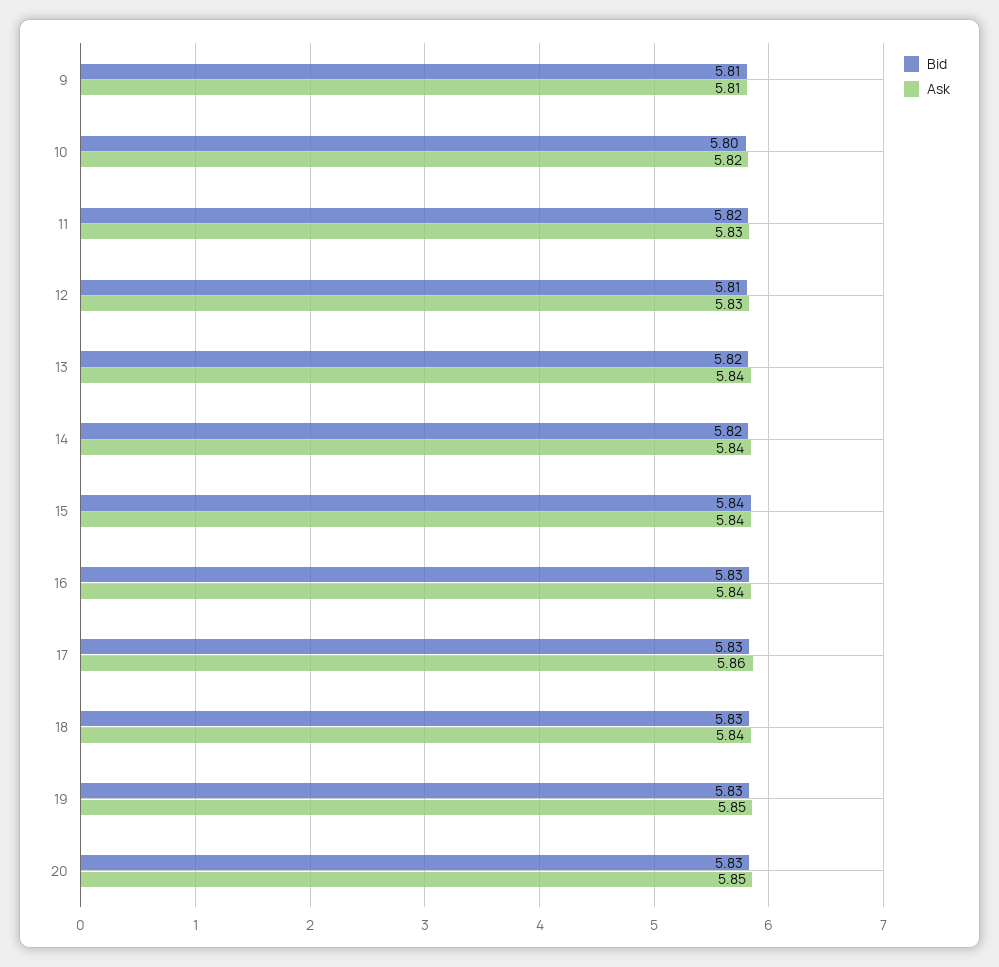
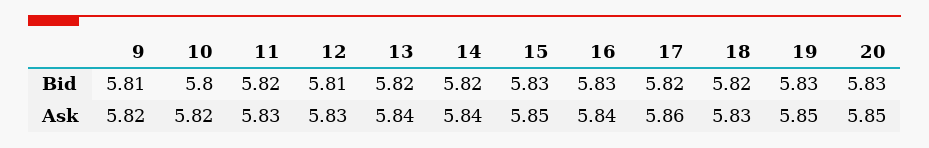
Ask, 9: 5.81 -> 5.82
Bid, 15: 5.84 -> 5.83
Ask, 15: 5.84 -> 5.85
Bid, 17: 5.83 -> 5.82
Bid, 18: 5.83 -> 5.82
Ask, 18: 5.84 -> 5.83

